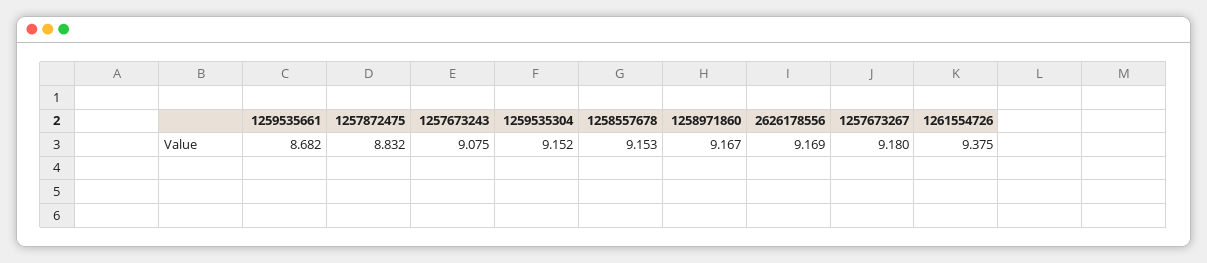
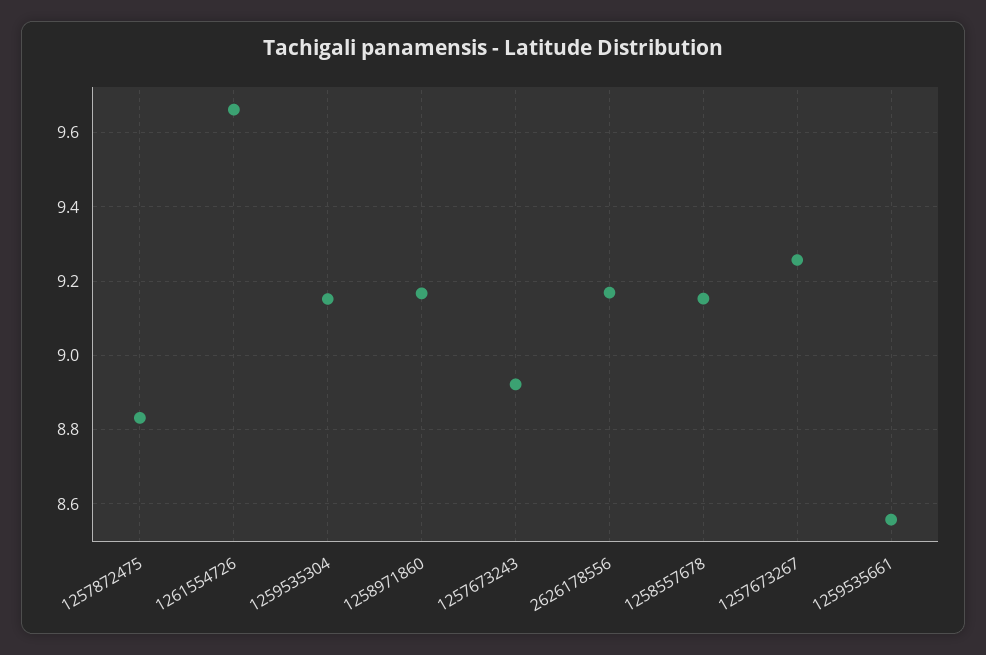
1259535661: 8.682 -> 8.56
1257673243: 9.075 -> 8.92
1257673267: 9.18 -> 9.26
1261554726: 9.375 -> 9.66

